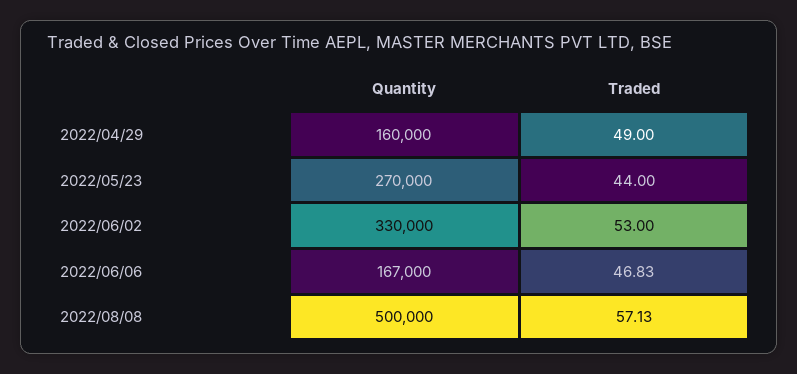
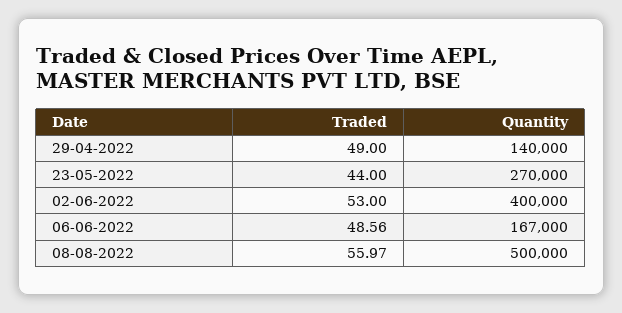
Quantity, 2022/04/29: 160000 -> 140000
Quantity, 2022/06/02: 330000 -> 400000
Traded, 2022/06/06: 46.83 -> 48.56
Traded, 2022/08/08: 57.13 -> 55.97

